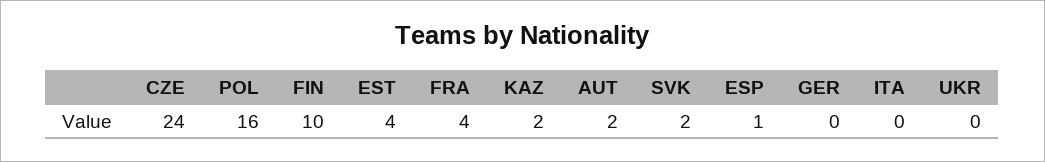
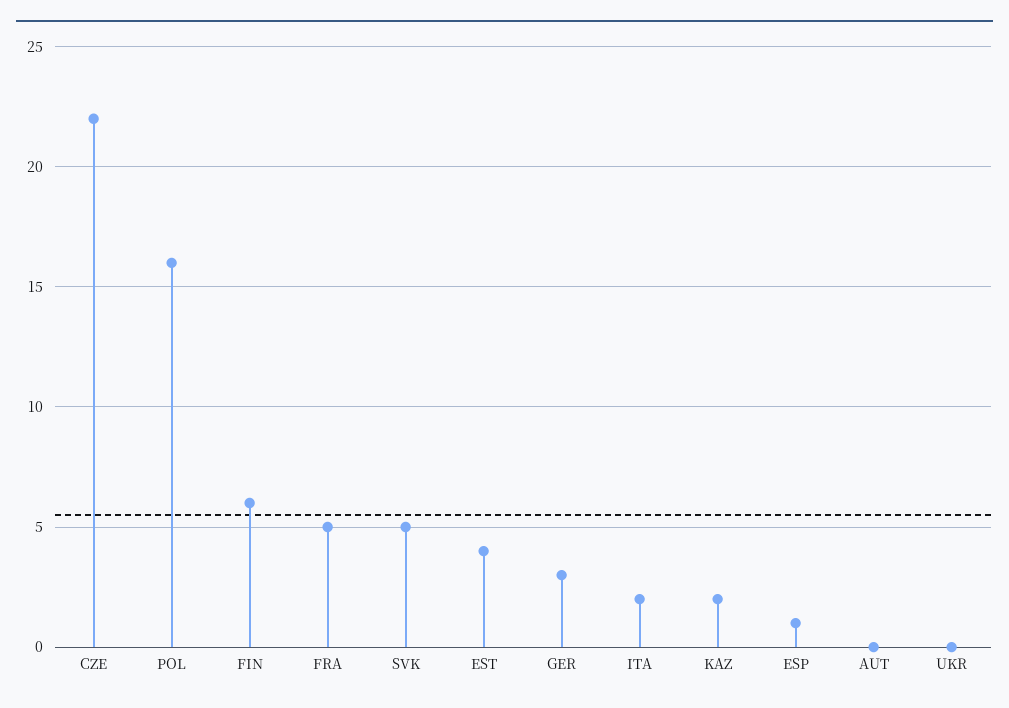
CZE: 24 -> 22
FIN: 10 -> 6
FRA: 4 -> 5
AUT: 2 -> 0
SVK: 2 -> 5
GER: 0 -> 3
ITA: 0 -> 2

